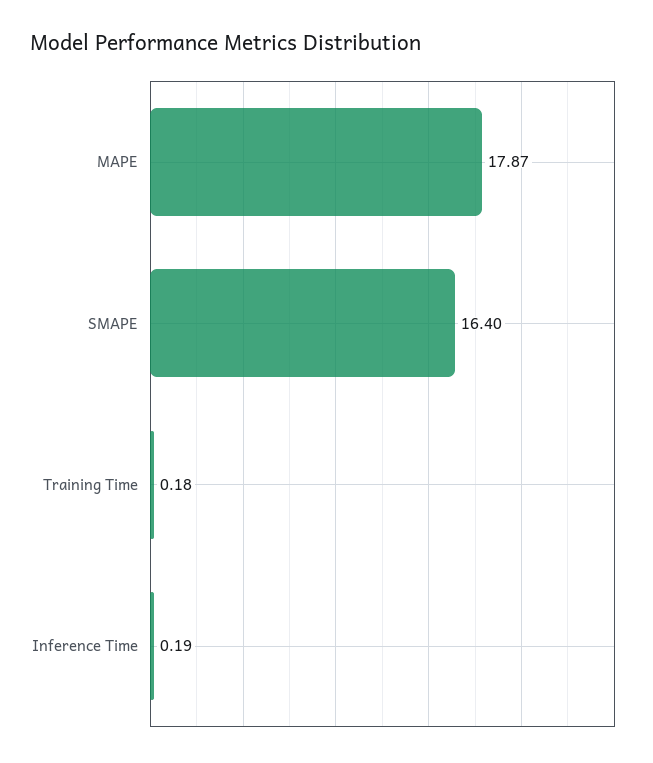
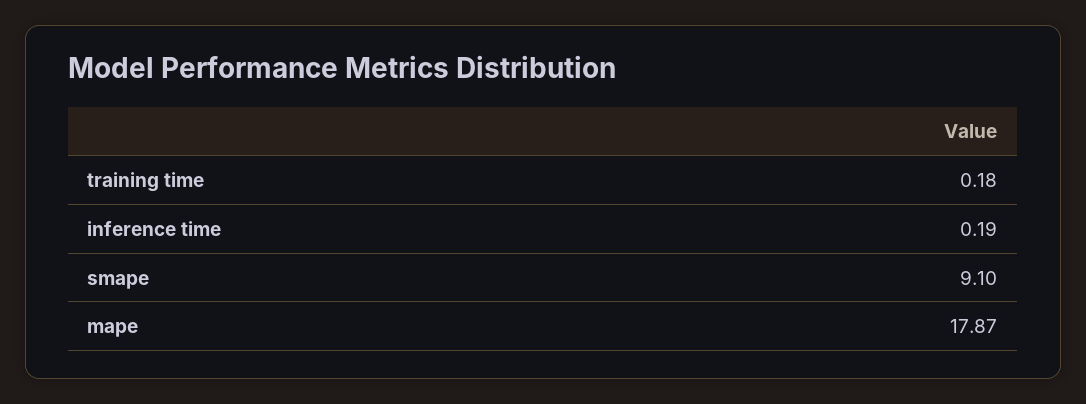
SMAPE: 16.4 -> 9.1

